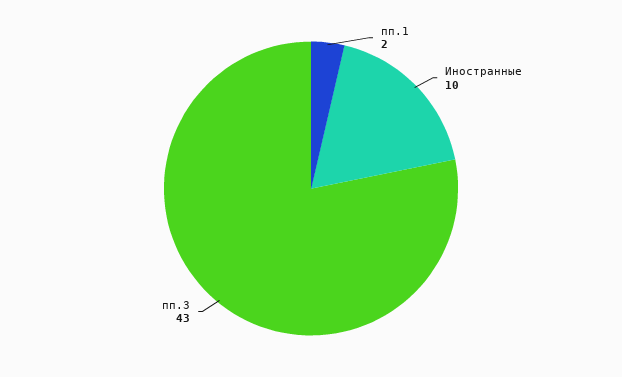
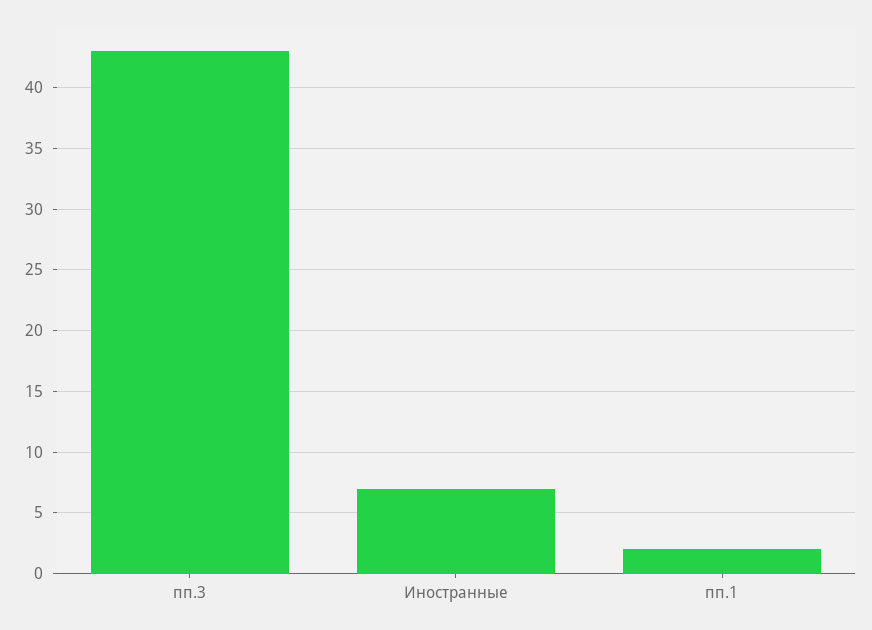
Иностранные: 10 -> 7

